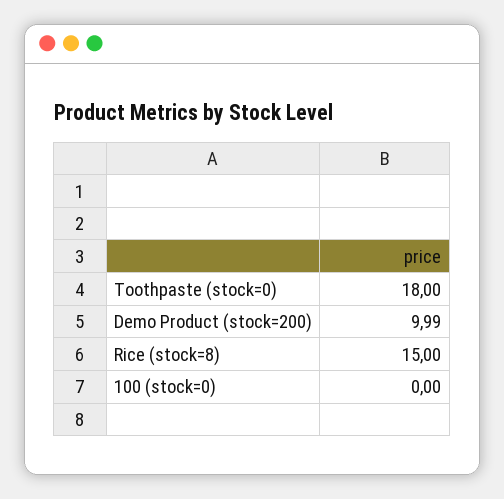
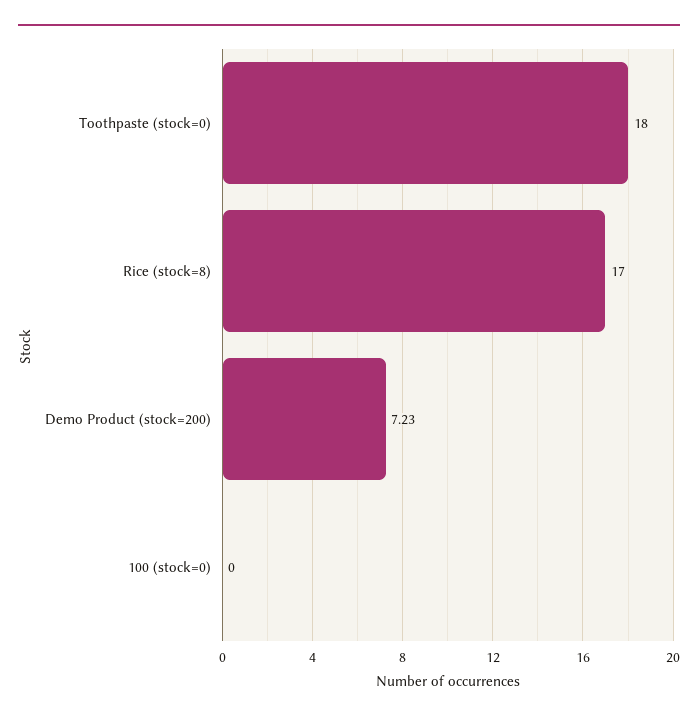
Demo Product (stock=200): 9.99 -> 7.23
Rice (stock=8): 15 -> 17

